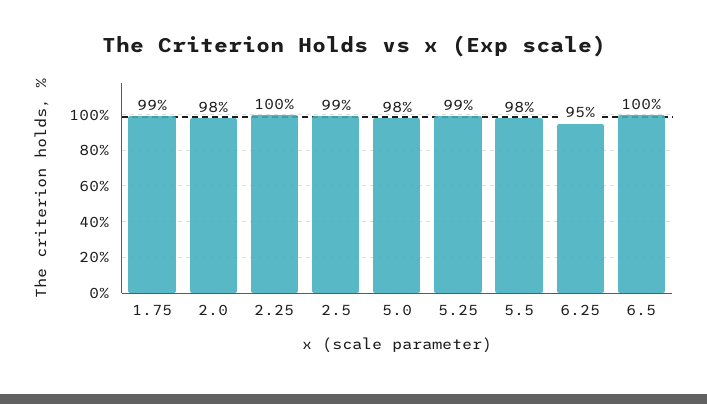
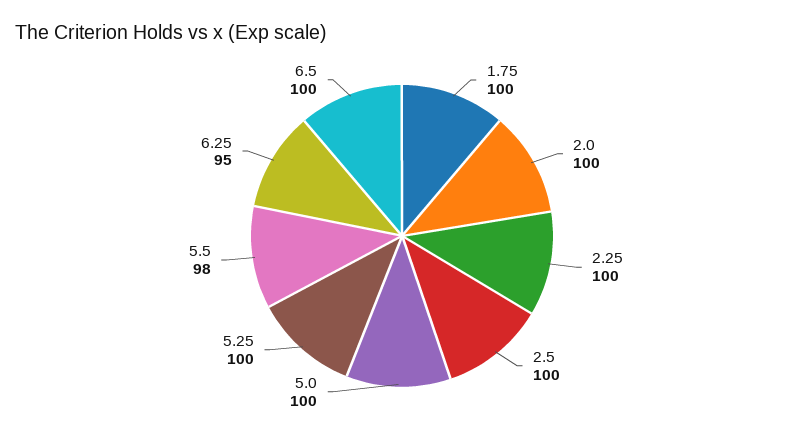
1.75: 99 -> 100
2.0: 98 -> 100
2.5: 99 -> 100
5.0: 98 -> 100
5.25: 99 -> 100

